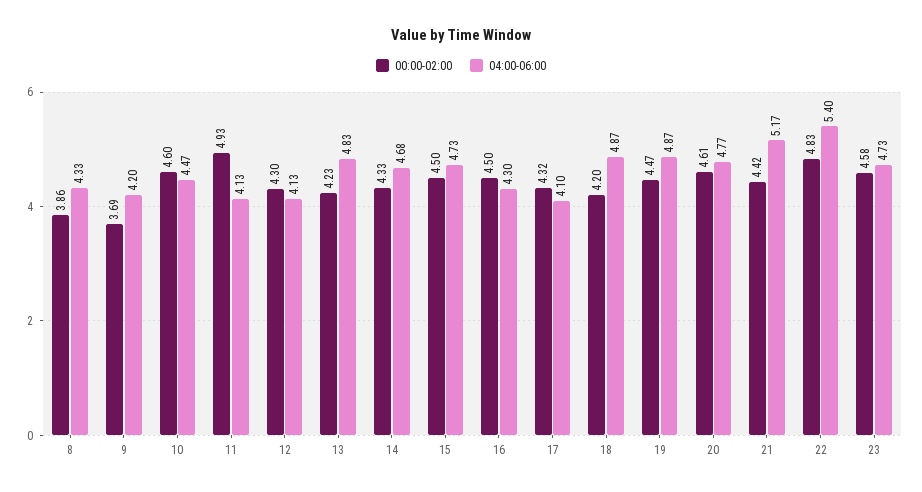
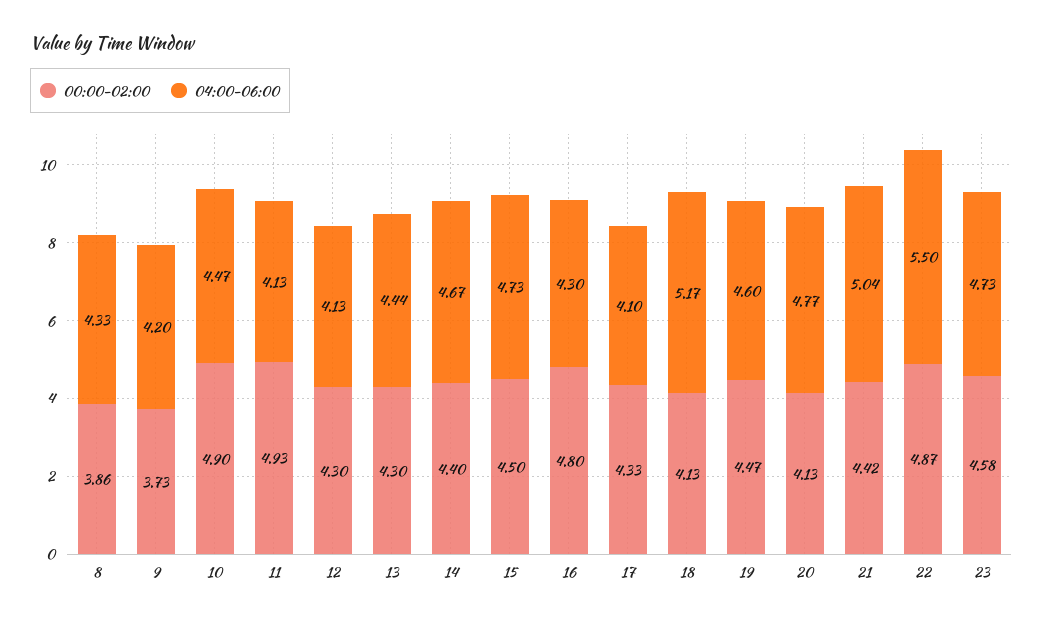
00:00-02:00, 9: 3.69 -> 3.73
00:00-02:00, 10: 4.6 -> 4.9
00:00-02:00, 13: 4.23 -> 4.3
04:00-06:00, 13: 4.83 -> 4.44
00:00-02:00, 14: 4.33 -> 4.4
04:00-06:00, 14: 4.68 -> 4.67
00:00-02:00, 16: 4.5 -> 4.8
00:00-02:00, 17: 4.32 -> 4.33
00:00-02:00, 18: 4.2 -> 4.13
04:00-06:00, 18: 4.87 -> 5.17
04:00-06:00, 19: 4.87 -> 4.6
00:00-02:00, 20: 4.61 -> 4.13
04:00-06:00, 21: 5.17 -> 5.04
00:00-02:00, 22: 4.83 -> 4.87
04:00-06:00, 22: 5.4 -> 5.5

